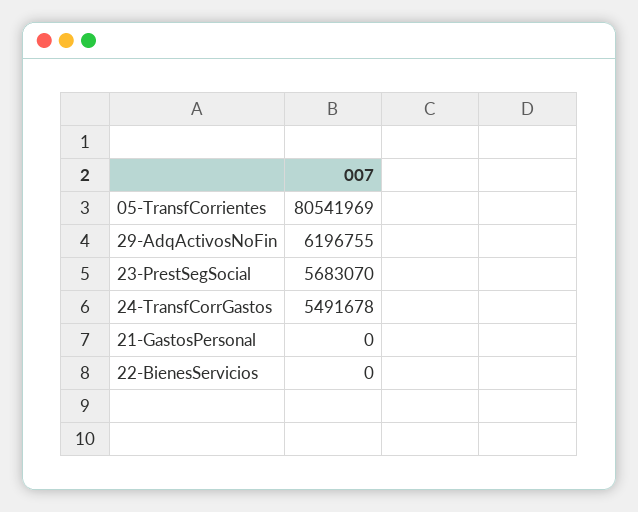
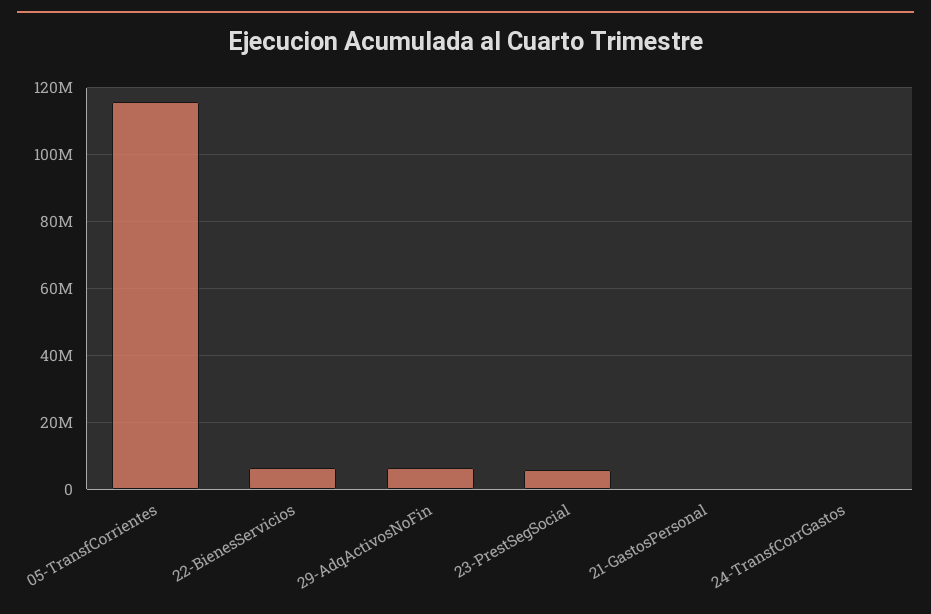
05-TransfCorrientes: 80541969 -> 116000000
24-TransfCorrGastos: 5491678 -> 0
22-BienesServicios: 0 -> 6000000

